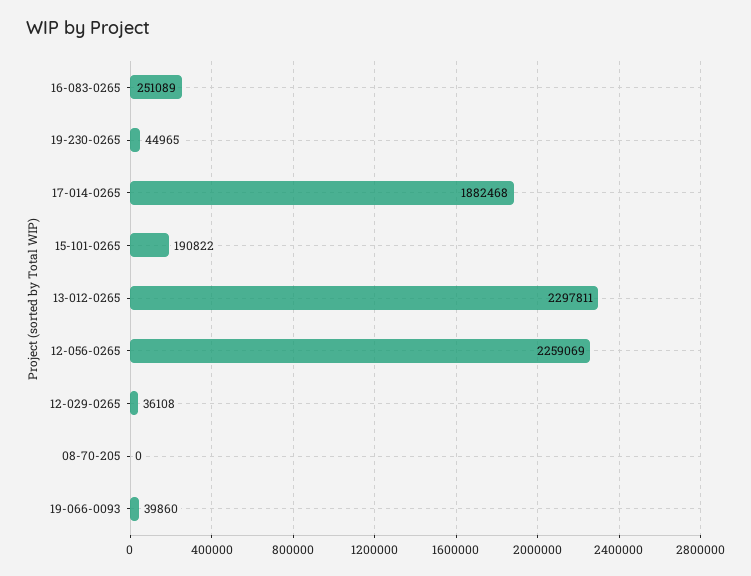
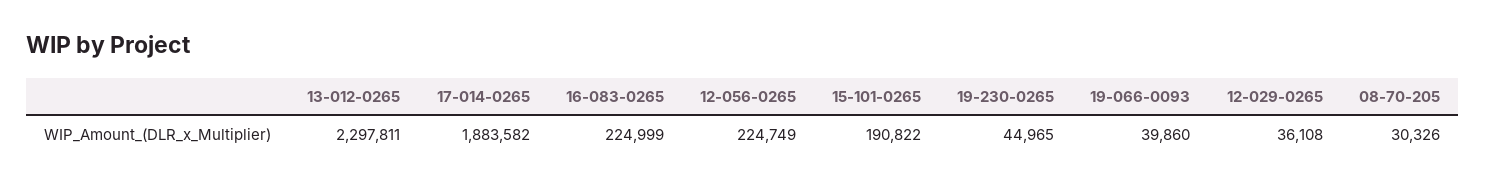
16-083-0265: 251089 -> 224999
17-014-0265: 1882468 -> 1883582
12-056-0265: 2259069 -> 224749
08-70-205: 0 -> 30326

